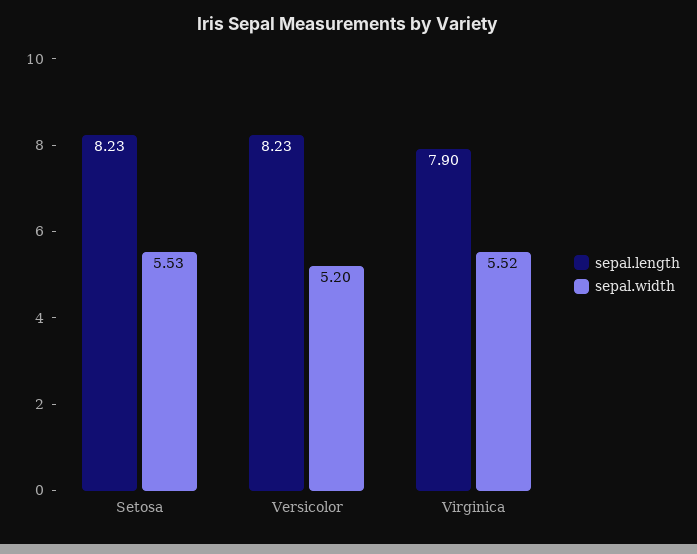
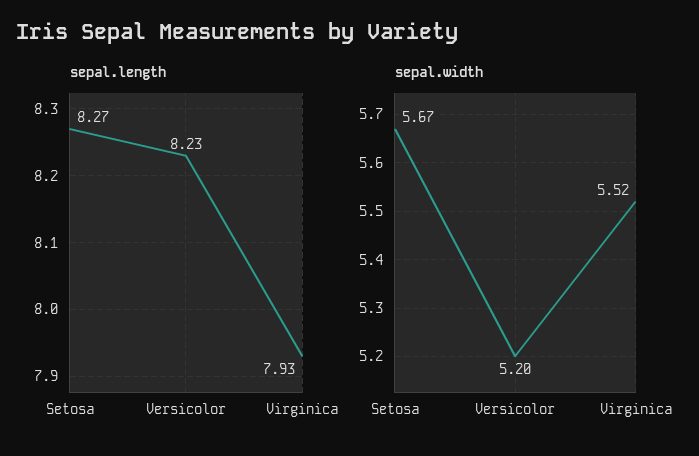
sepal.length, Setosa: 8.23 -> 8.27
sepal.width, Setosa: 5.53 -> 5.67
sepal.length, Virginica: 7.9 -> 7.93

